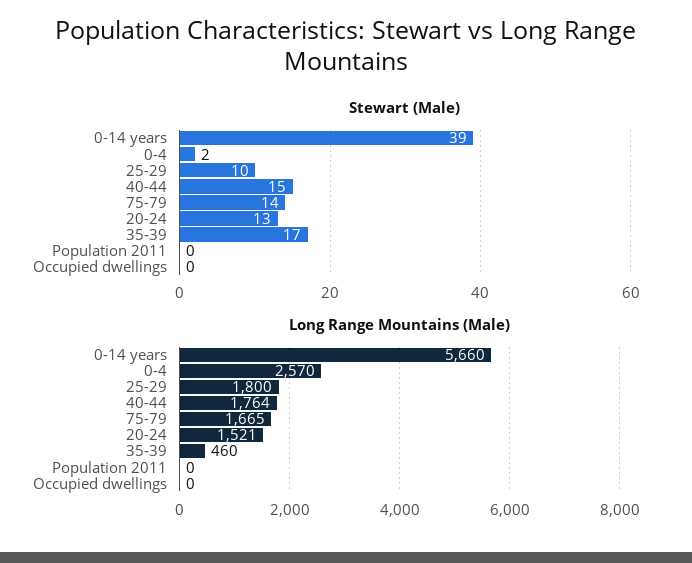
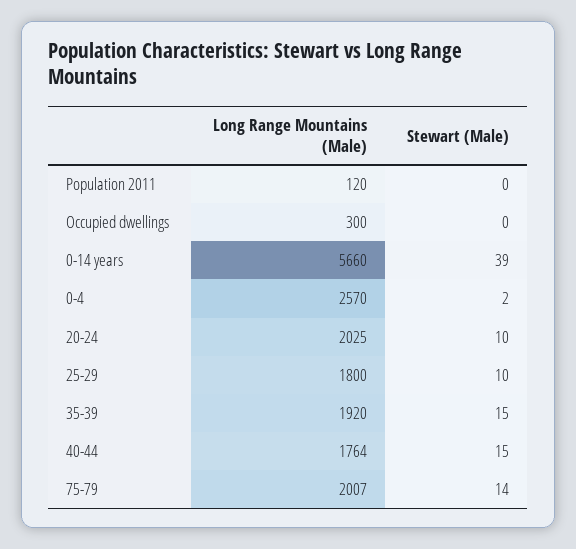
Stewart (Male), 20-24: 13 -> 10
Stewart (Male), 35-39: 17 -> 15
Long Range Mountains (Male), 75-79: 1665 -> 2007
Long Range Mountains (Male), 20-24: 1521 -> 2025
Long Range Mountains (Male), 35-39: 460 -> 1920
Long Range Mountains (Male), Population 2011: 0 -> 120
Long Range Mountains (Male), Occupied dwellings: 0 -> 300

